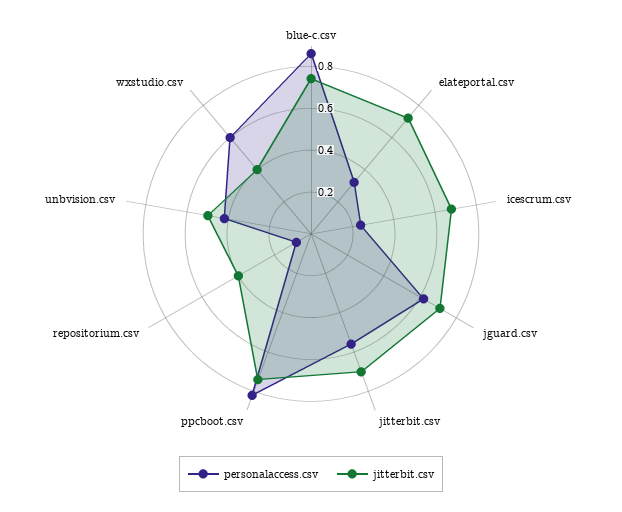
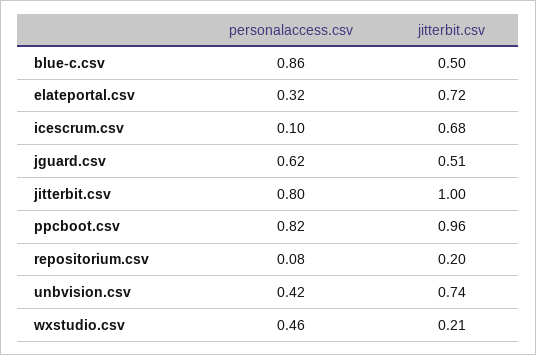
jitterbit.csv, blue-c.csv: 0.75 -> 0.5
personalaccess.csv, icescrum.csv: 0.25 -> 0.1
jitterbit.csv, jguard.csv: 0.7 -> 0.51
personalaccess.csv, jitterbit.csv: 0.55 -> 0.8
jitterbit.csv, jitterbit.csv: 0.7 -> 1
jitterbit.csv, ppcboot.csv: 0.75 -> 0.96
jitterbit.csv, repositorium.csv: 0.4 -> 0.2
jitterbit.csv, unbvision.csv: 0.5 -> 0.74
personalaccess.csv, wxstudio.csv: 0.6 -> 0.46
jitterbit.csv, wxstudio.csv: 0.4 -> 0.21

